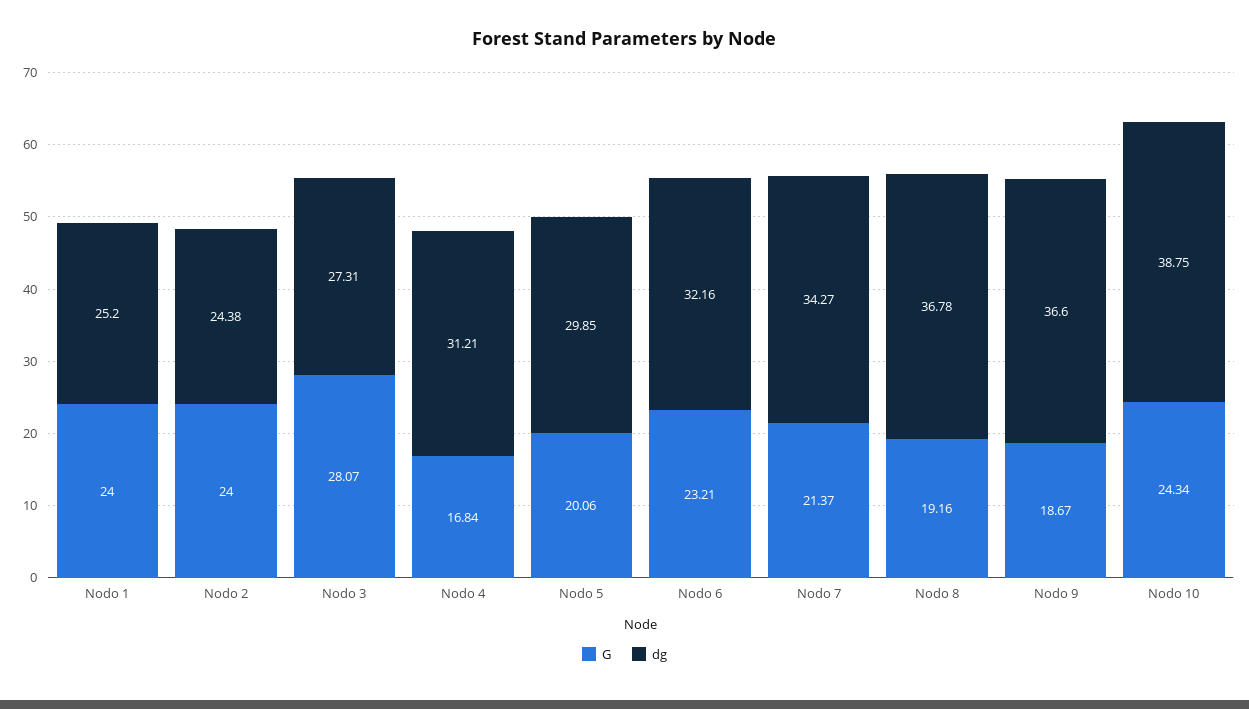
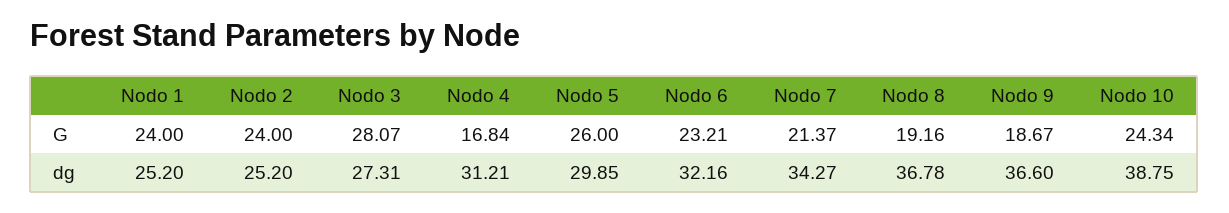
dg, Nodo 2: 24.38 -> 25.2
G, Nodo 5: 20.06 -> 26

